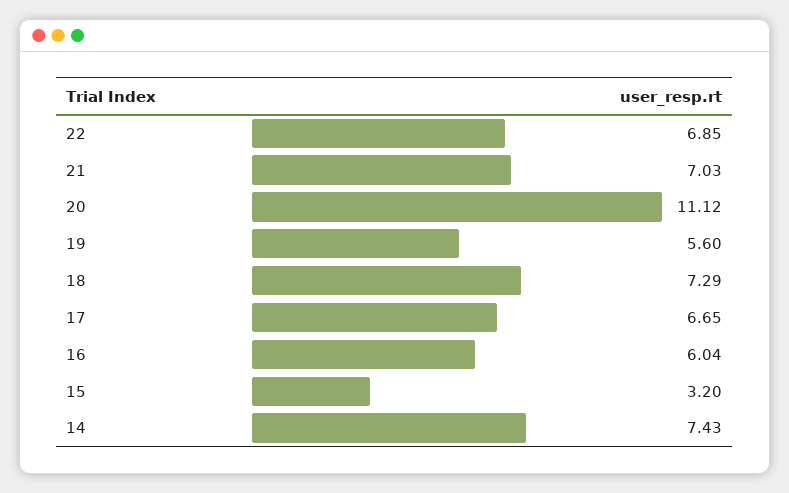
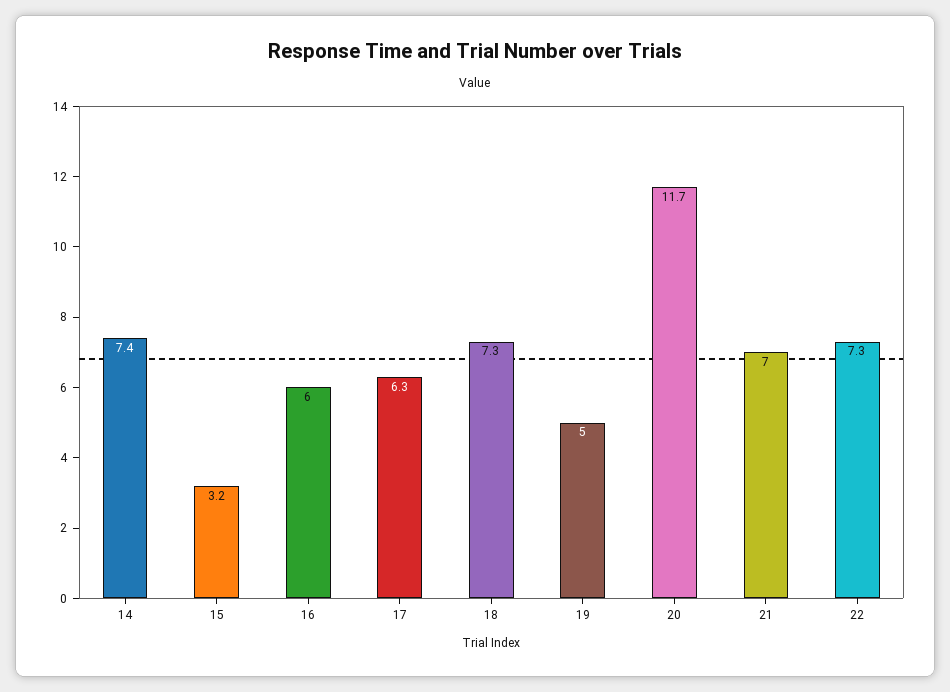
22: 6.85 -> 7.3
20: 11.12 -> 11.7
19: 5.6 -> 5
17: 6.65 -> 6.3

